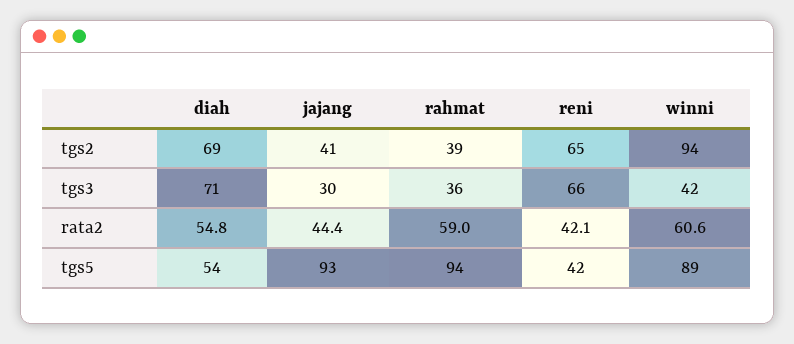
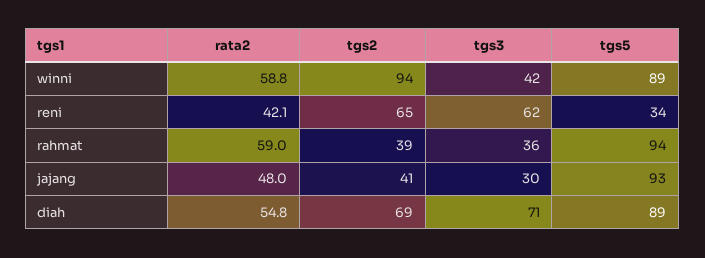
reni, tgs3: 66 -> 62
jajang, rata2: 44.4 -> 48
winni, rata2: 60.6 -> 58.8
diah, tgs5: 54 -> 89
reni, tgs5: 42 -> 34

